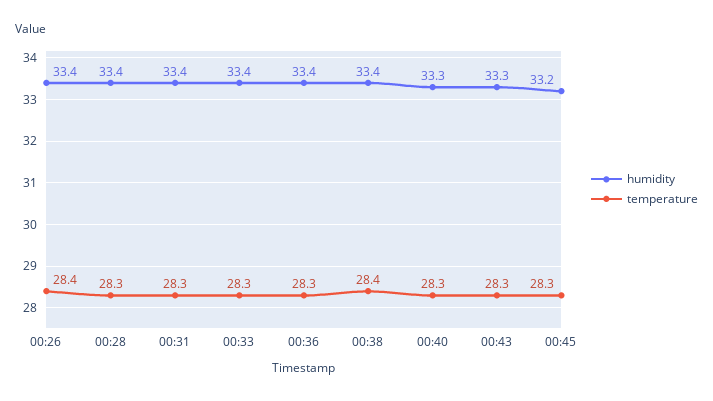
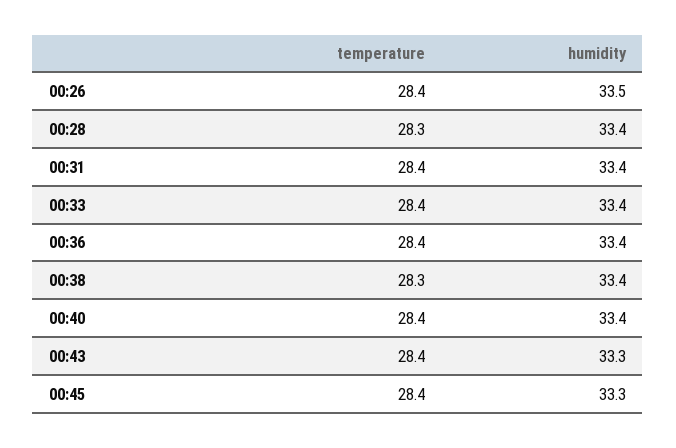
humidity, 00:26: 33.4 -> 33.5
temperature, 00:31: 28.3 -> 28.4
temperature, 00:33: 28.3 -> 28.4
temperature, 00:36: 28.3 -> 28.4
temperature, 00:38: 28.4 -> 28.3
humidity, 00:40: 33.3 -> 33.4
temperature, 00:40: 28.3 -> 28.4
temperature, 00:43: 28.3 -> 28.4
humidity, 00:45: 33.2 -> 33.3
temperature, 00:45: 28.3 -> 28.4

